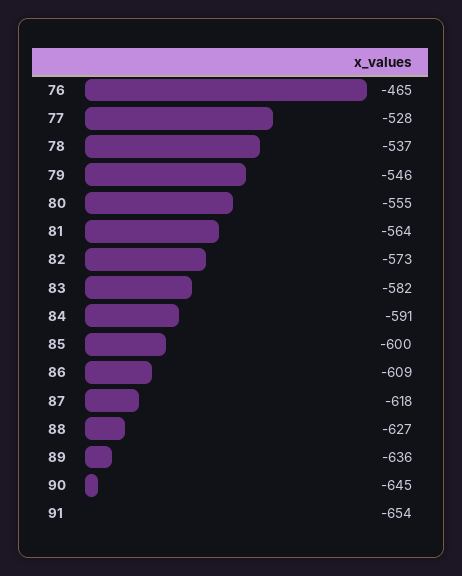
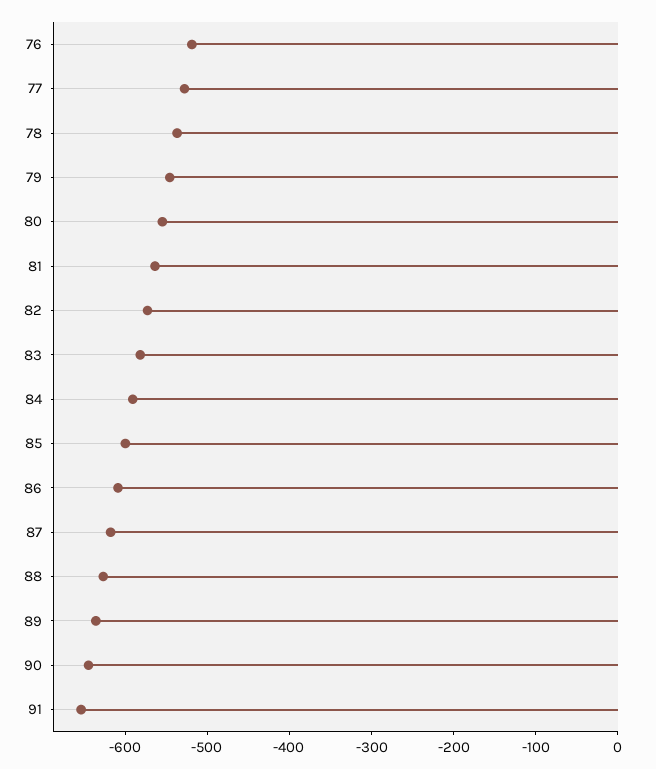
76: -465 -> -520

